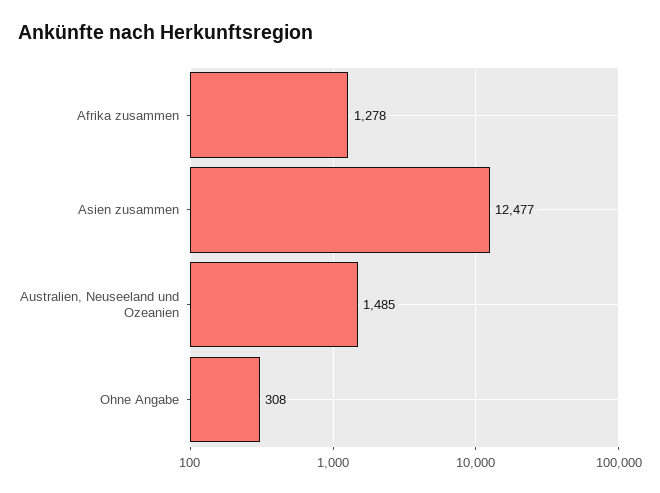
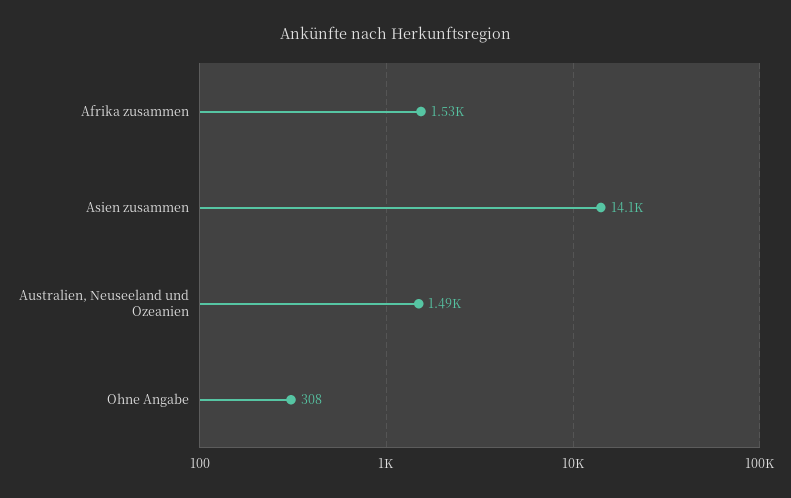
Afrika zusammen: 1278 -> 1530
Asien zusammen: 12477 -> 14100

